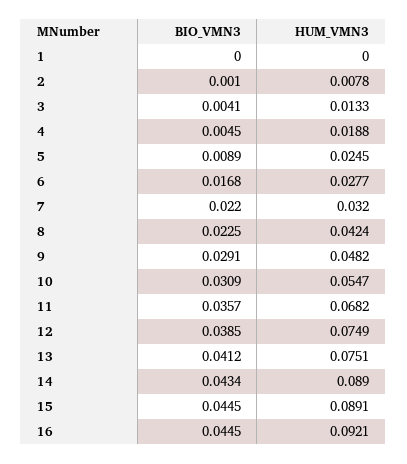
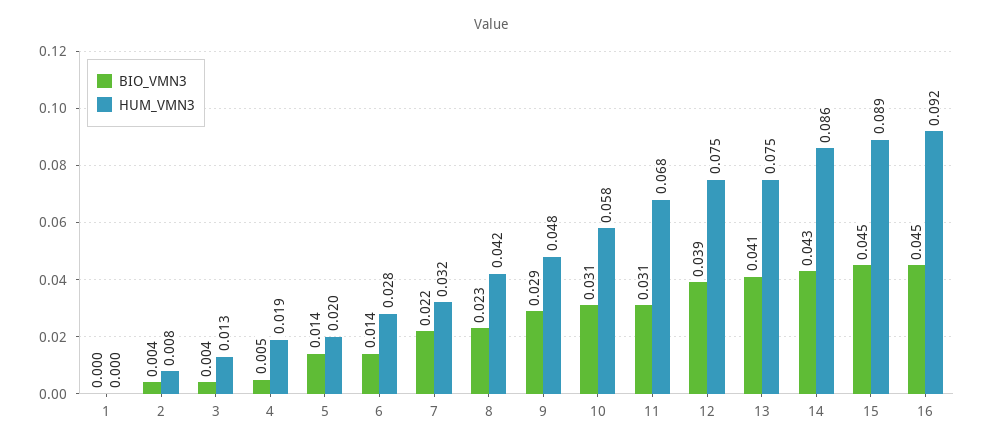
BIO_VMN3, 2: 0.001 -> 0.004
BIO_VMN3, 5: 0.0089 -> 0.014
HUM_VMN3, 5: 0.0245 -> 0.02
BIO_VMN3, 6: 0.0168 -> 0.014
HUM_VMN3, 10: 0.0547 -> 0.058
BIO_VMN3, 11: 0.0357 -> 0.031
HUM_VMN3, 14: 0.089 -> 0.086

